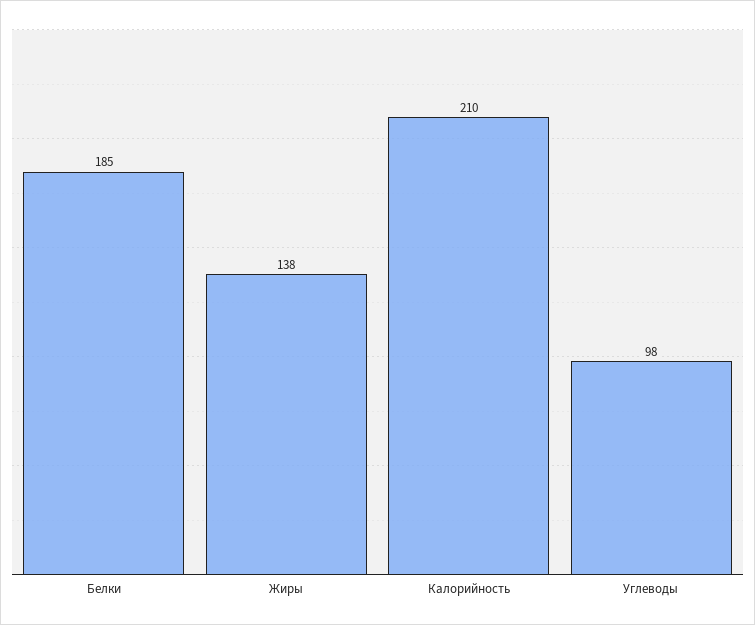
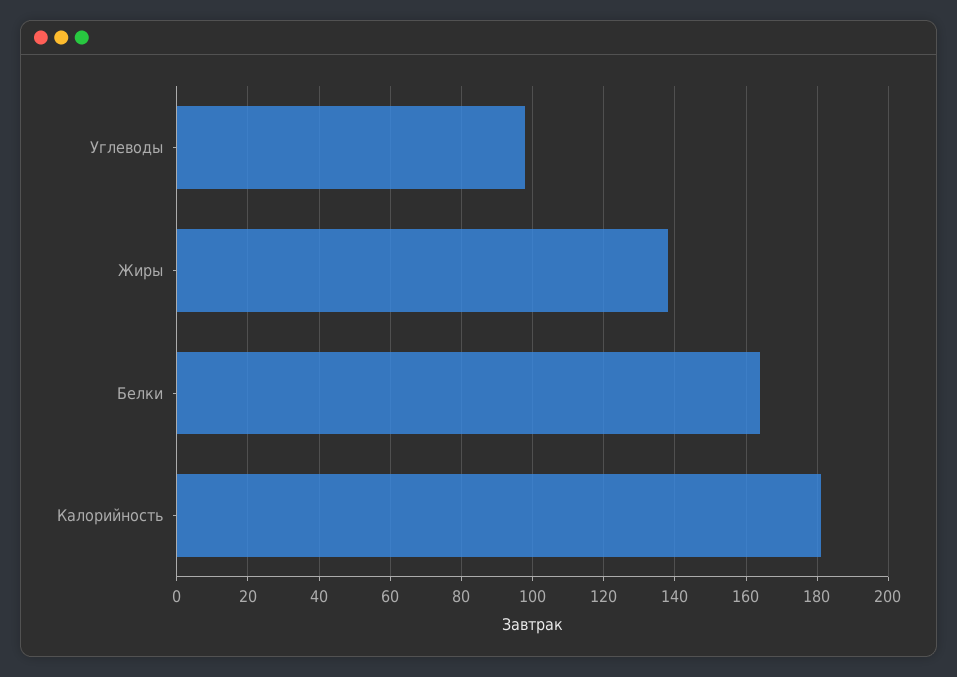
Белки: 185 -> 165
Калорийность: 210 -> 180

